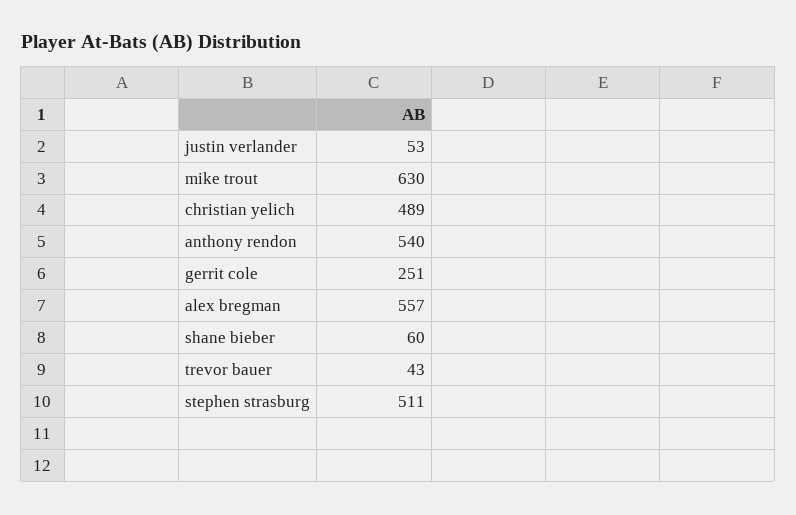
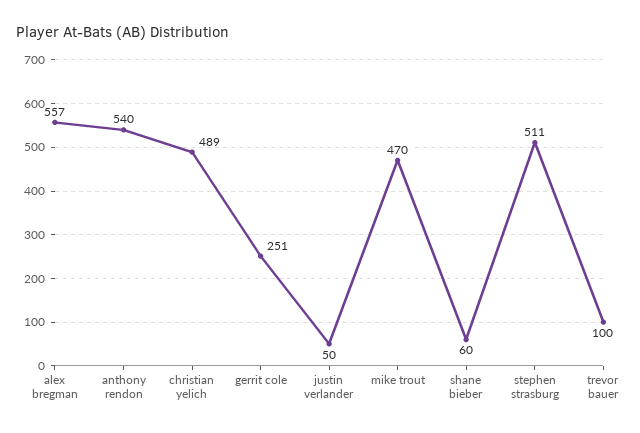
justin verlander: 53 -> 50
mike trout: 630 -> 470
trevor bauer: 43 -> 100

